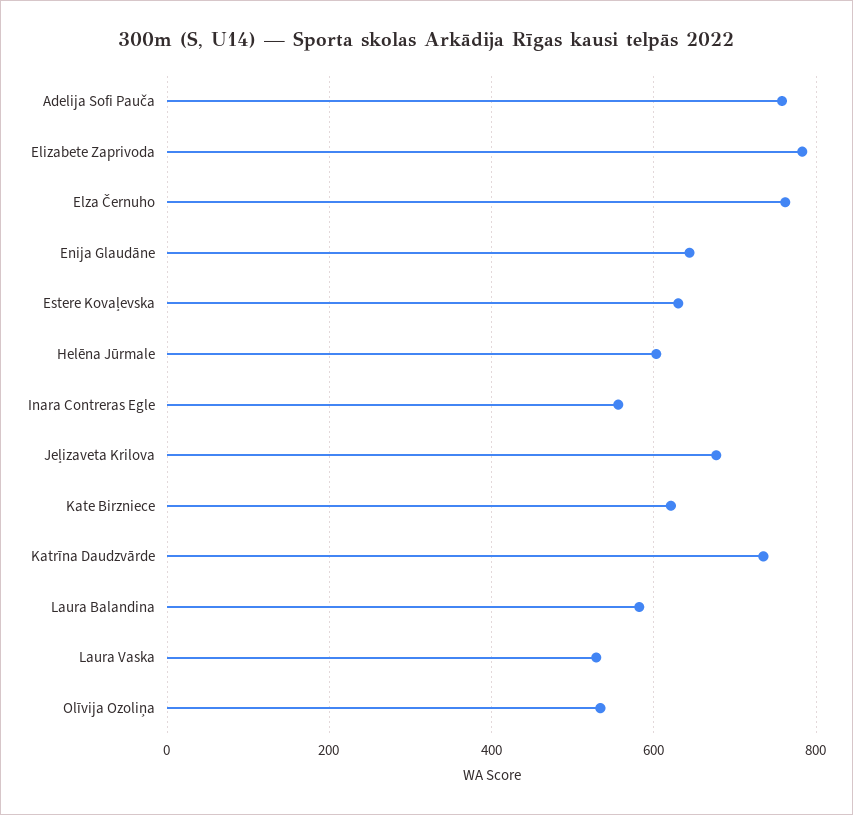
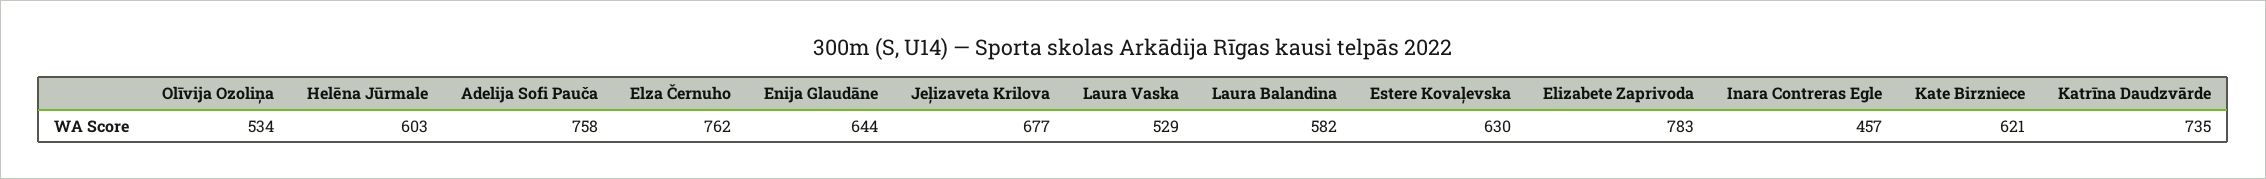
Inara Contreras Egle: 560 -> 457

